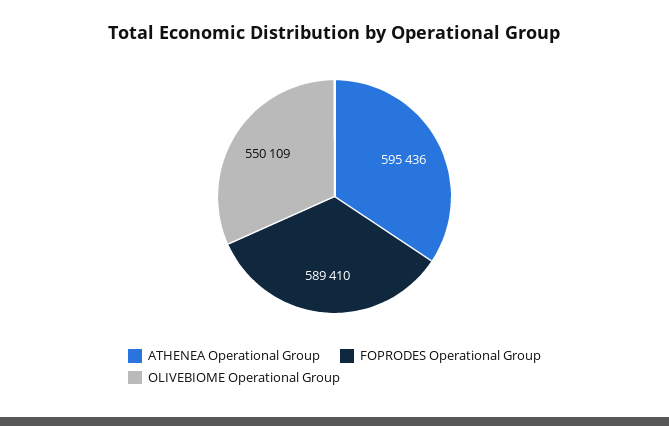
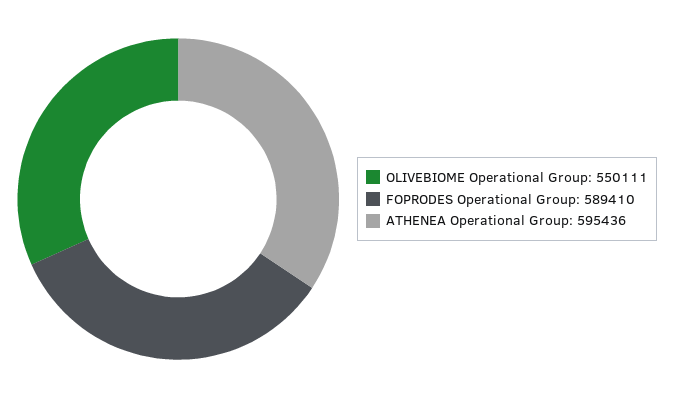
OLIVEBIOME Operational Group: 550109 -> 550111

